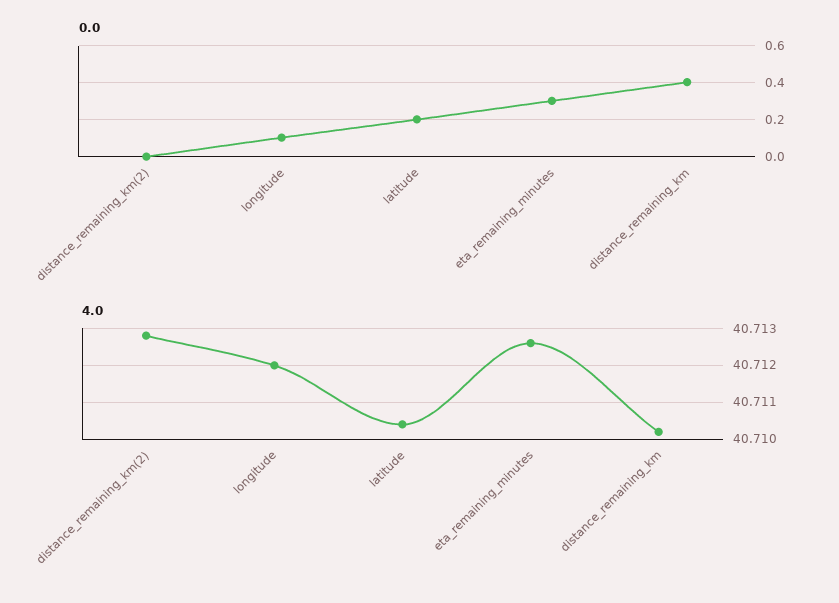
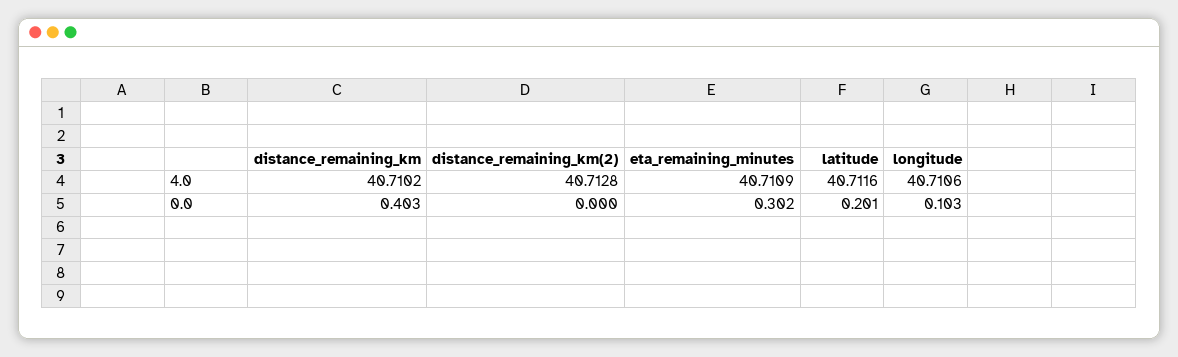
4.0, longitude: 40.712 -> 40.7106
4.0, latitude: 40.7105 -> 40.7116
4.0, eta_remaining_minutes: 40.7125 -> 40.7109

